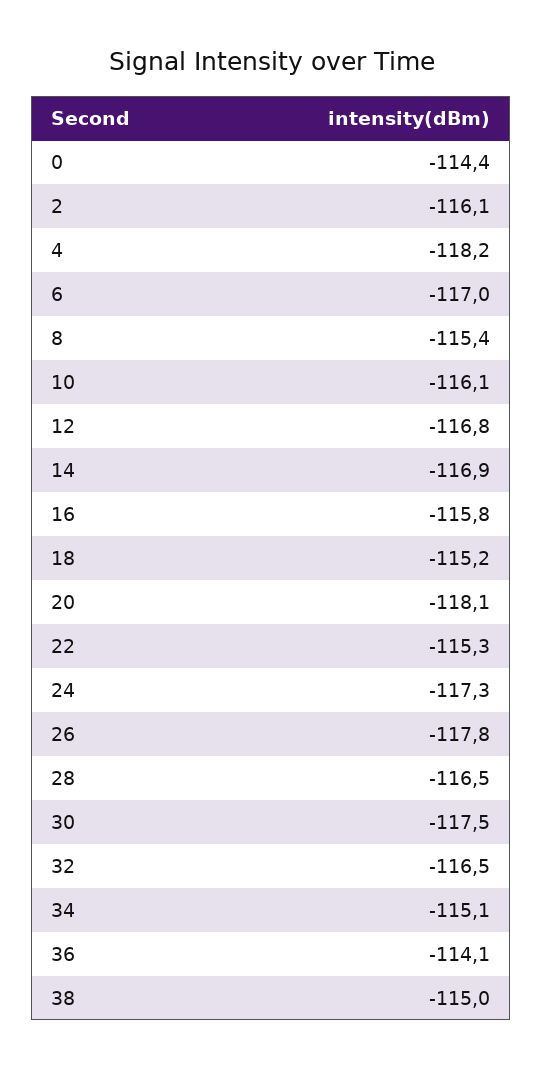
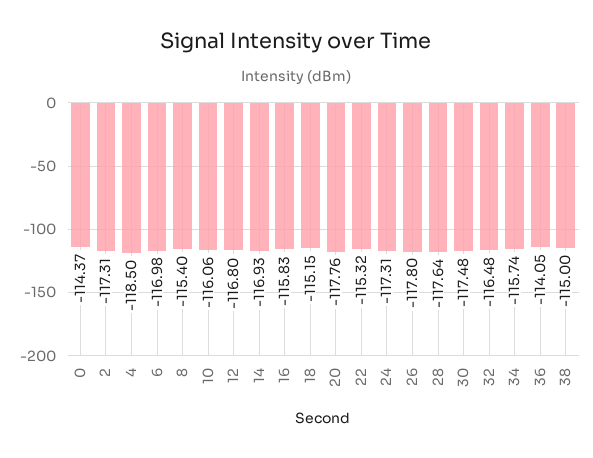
2: -116.1 -> -117.31
4: -118.2 -> -118.5
20: -118.1 -> -117.76
28: -116.5 -> -117.64
34: -115.1 -> -115.74

